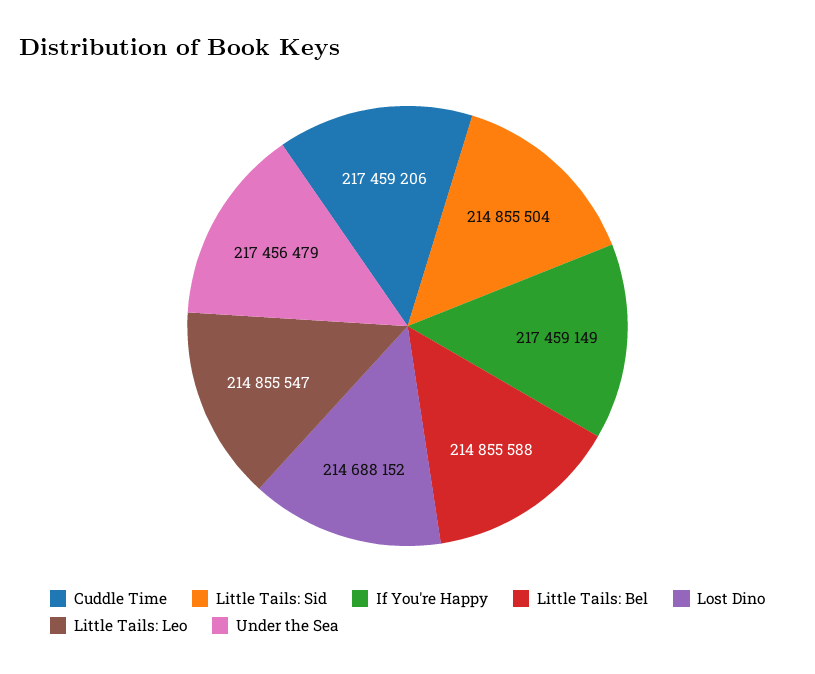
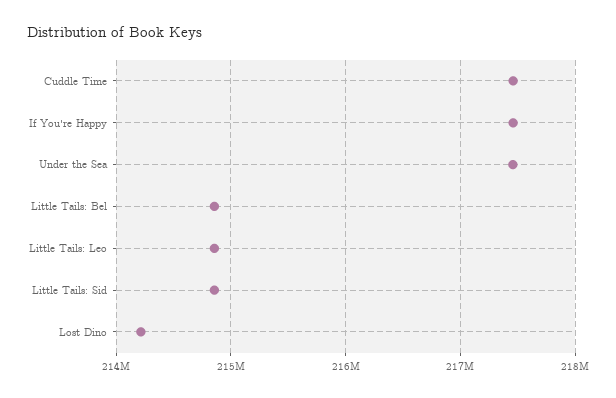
Lost Dino: 214688152 -> 214200000

